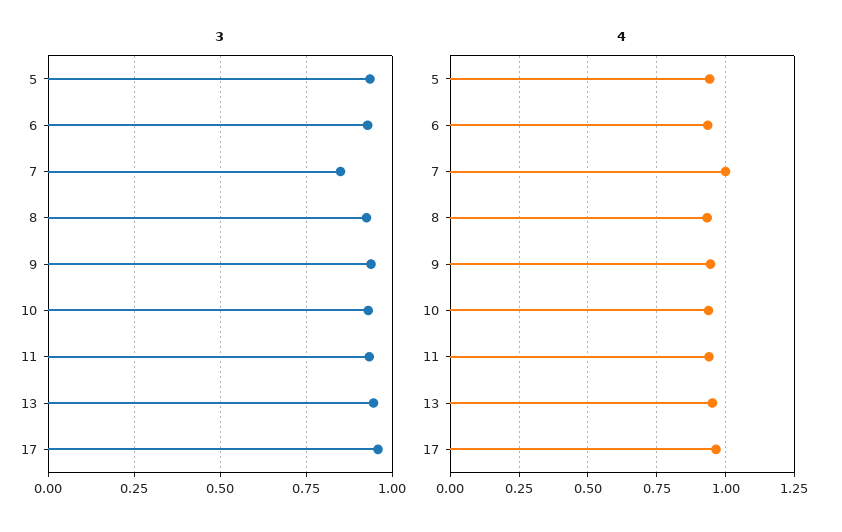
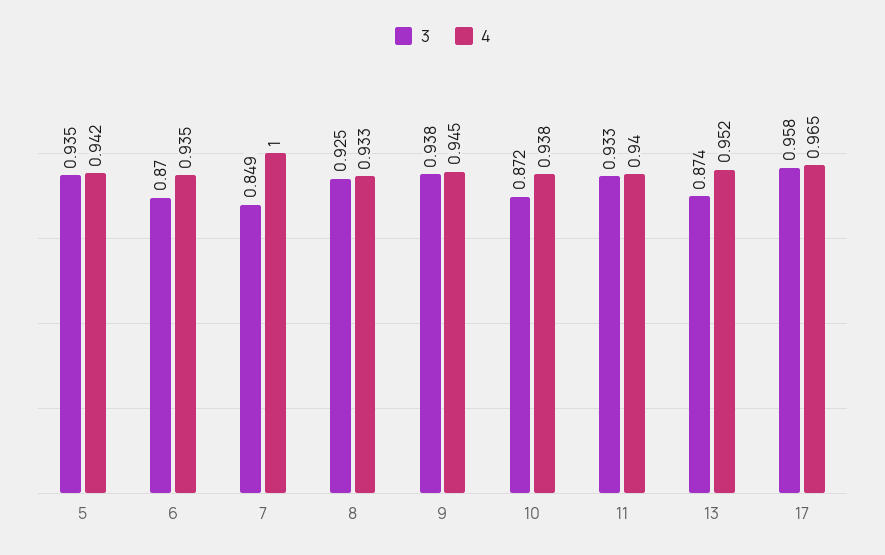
3, 6: 0.925 -> 0.87
3, 10: 0.925 -> 0.872
3, 13: 0.95 -> 0.874

